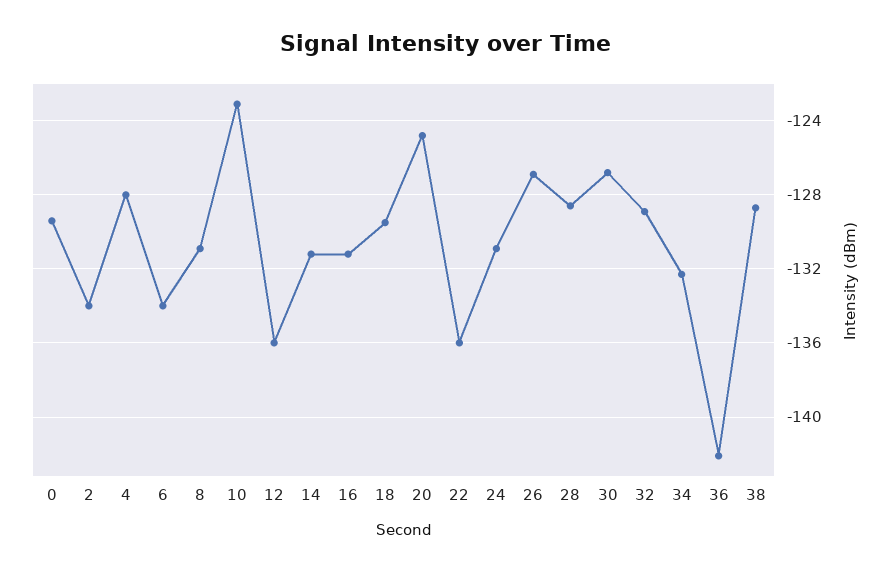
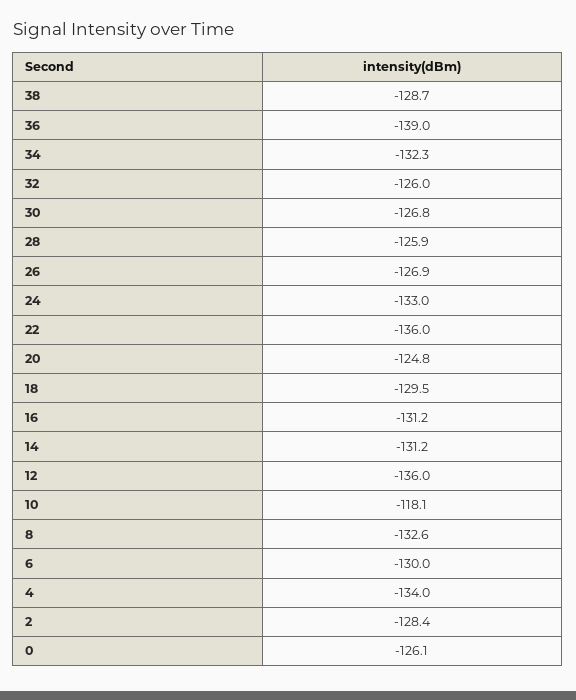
0: -129.5 -> -126.1
2: -134 -> -128.4
4: -128 -> -134
6: -134 -> -130
8: -131 -> -132.6
10: -123 -> -118.1
24: -131 -> -133
28: -128.5 -> -125.9
32: -129 -> -126
36: -142 -> -139

